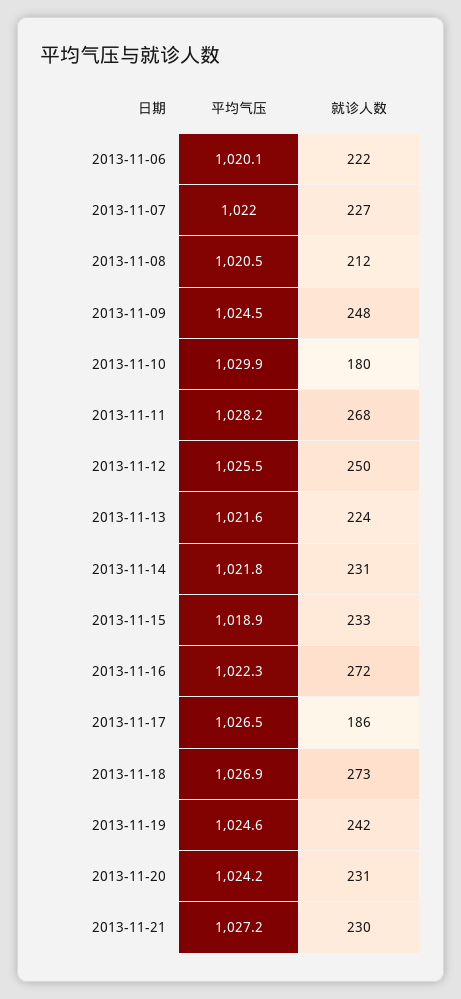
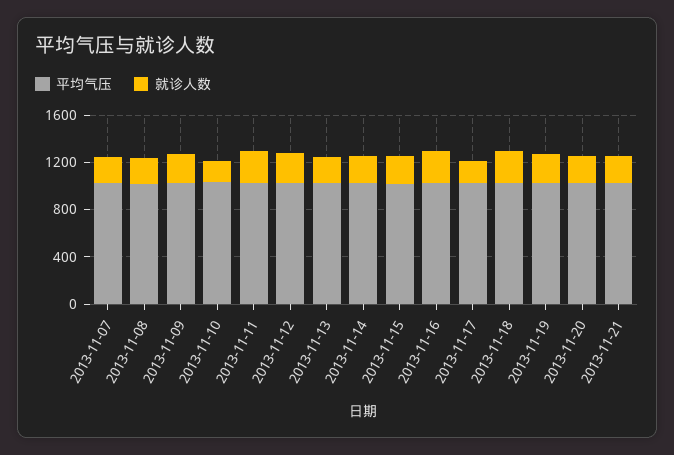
平均气压, 2013-11-06: 1020.1 -> none
就诊人数, 2013-11-06: 222 -> none

